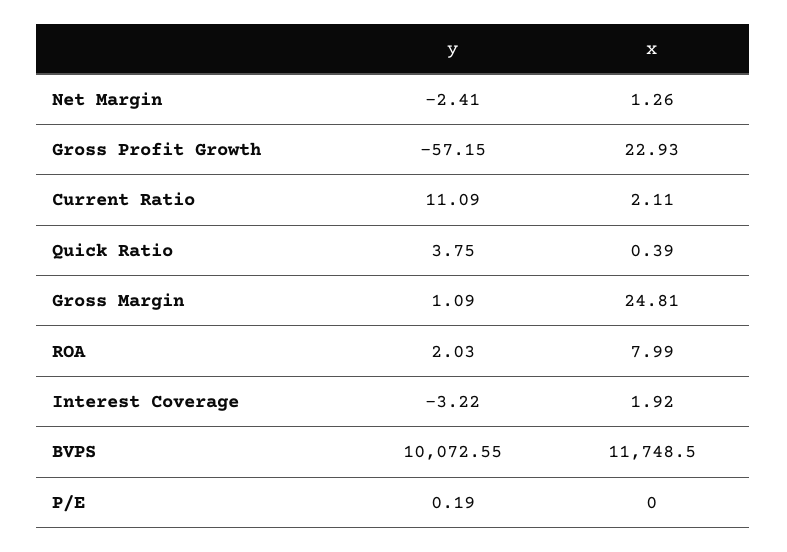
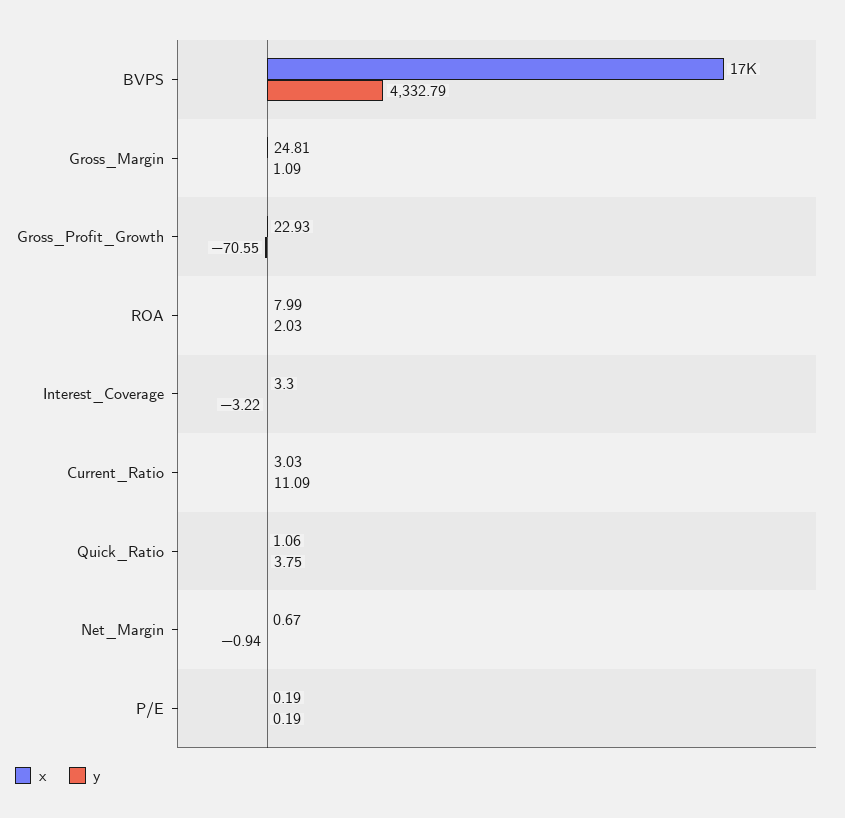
y, Net Margin: -2.41 -> -0.94
x, Net Margin: 1.26 -> 0.67
y, Gross Profit Growth: -57.15 -> -70.55
x, Current Ratio: 2.11 -> 3.03
x, Quick Ratio: 0.39 -> 1.06
x, Interest Coverage: 1.92 -> 3.3
y, BVPS: 10072.55 -> 4332.79
x, BVPS: 11748.5 -> 17000
x, P/E: 0 -> 0.19

